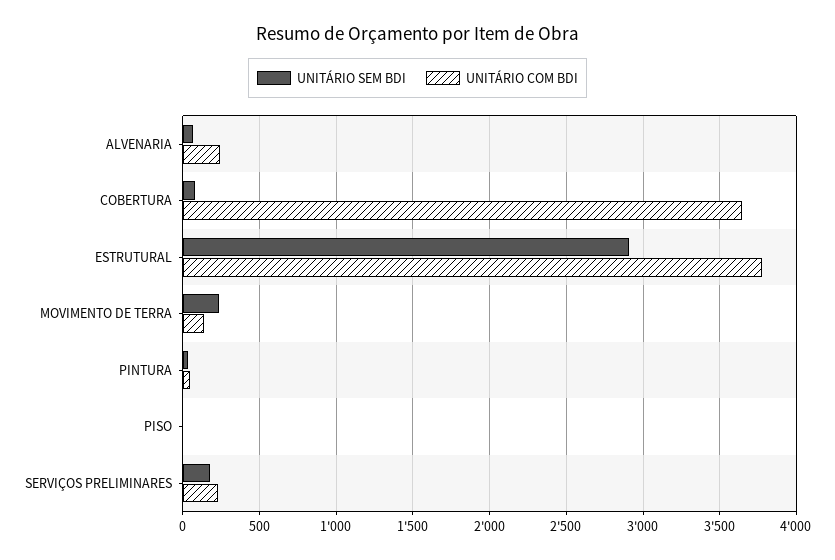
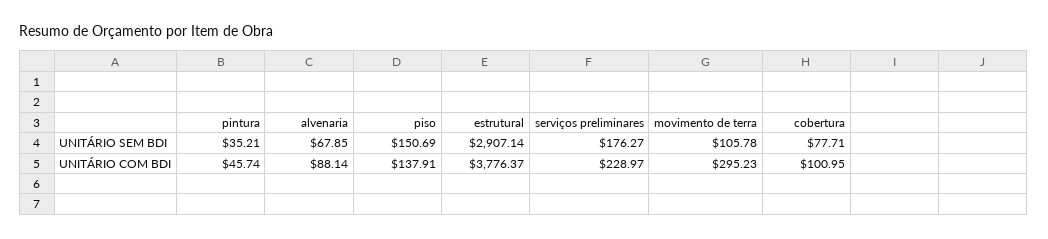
UNITÁRIO COM BDI, ALVENARIA: 250 -> 88.14
UNITÁRIO COM BDI, COBERTURA: 3650 -> 100.95
UNITÁRIO SEM BDI, MOVIMENTO DE TERRA: 250 -> 105.78
UNITÁRIO COM BDI, MOVIMENTO DE TERRA: 150 -> 295.23
UNITÁRIO SEM BDI, PISO: 0 -> 150.69
UNITÁRIO COM BDI, PISO: 0 -> 137.91

